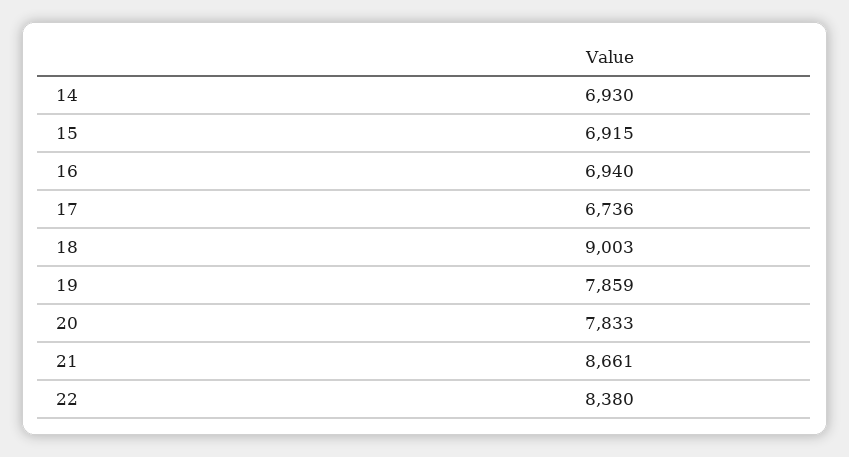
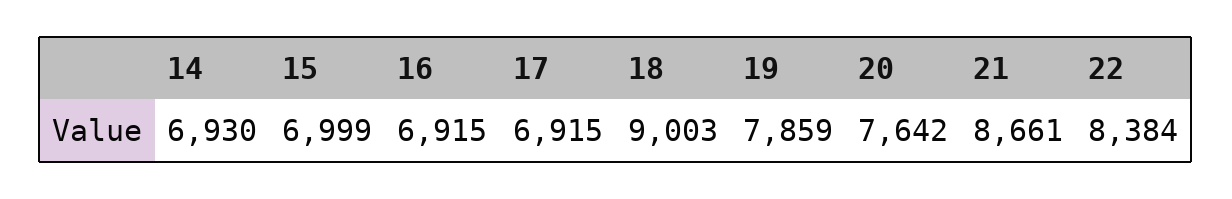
15: 6915 -> 6999
16: 6940 -> 6915
17: 6736 -> 6915
20: 7833 -> 7642
22: 8380 -> 8384

